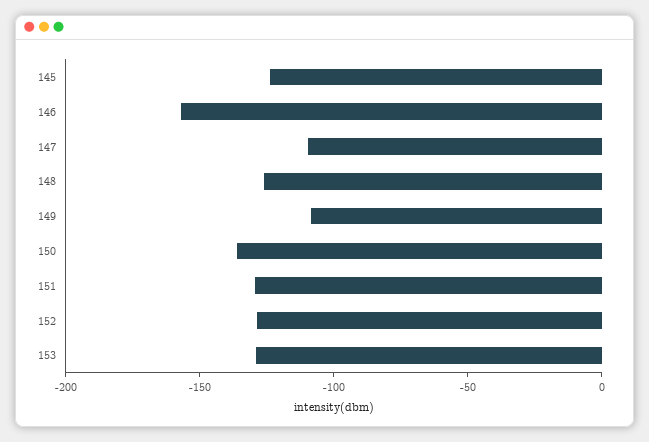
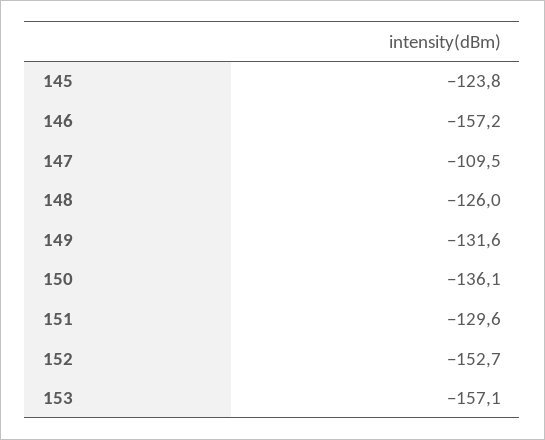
149: -110 -> -131.6
152: -130 -> -152.7
153: -130 -> -157.1

